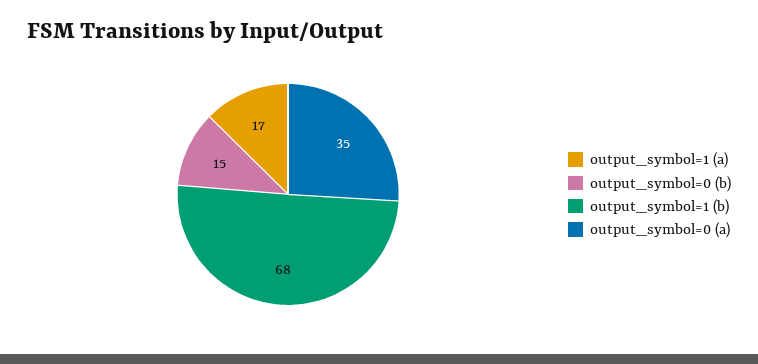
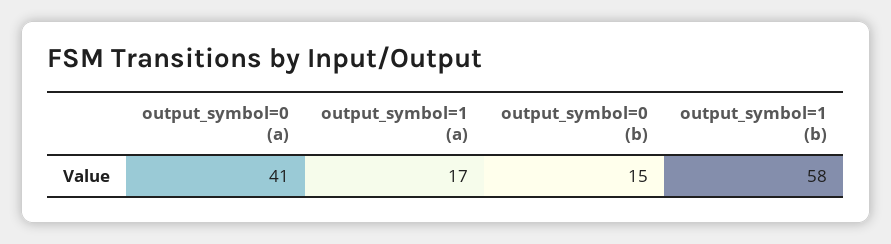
output_symbol=1 (b): 68 -> 58
output_symbol=0 (a): 35 -> 41

